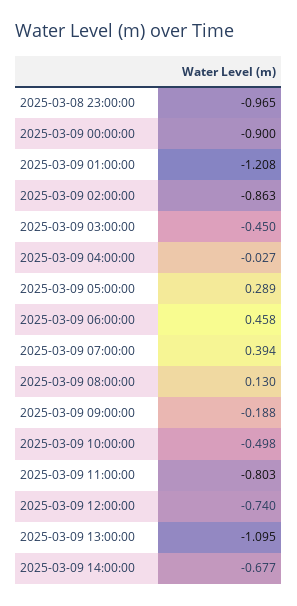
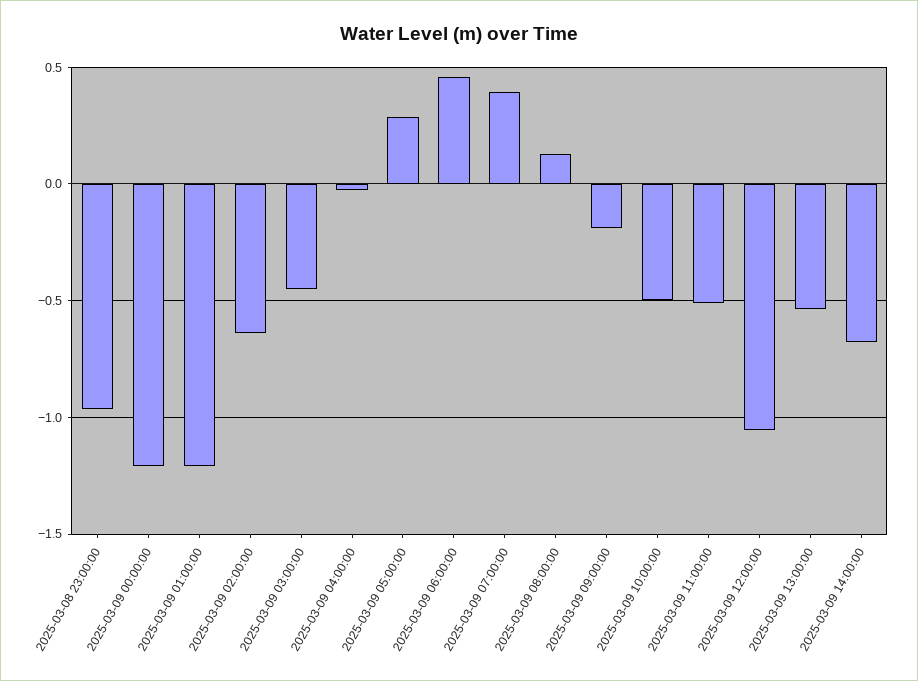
2025-03-09 00:00:00: -0.9 -> -1.2
2025-03-09 02:00:00: -0.863 -> -0.65
2025-03-09 11:00:00: -0.803 -> -0.5
2025-03-09 12:00:00: -0.74 -> -1.05
2025-03-09 13:00:00: -1.095 -> -0.55

